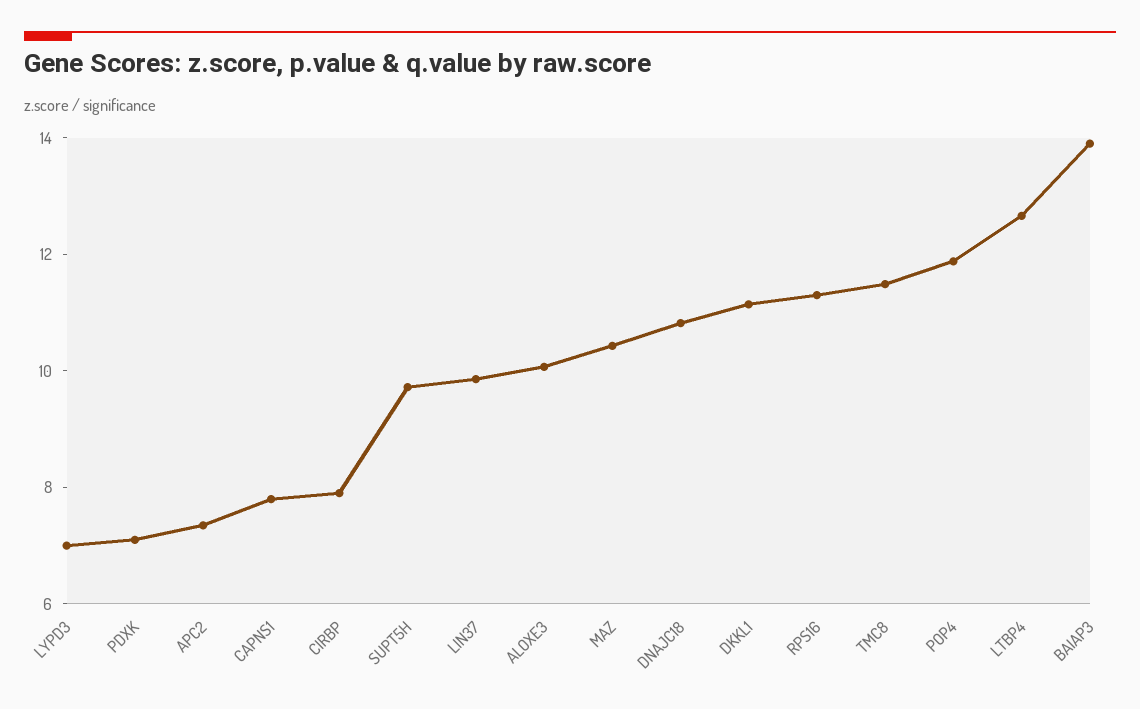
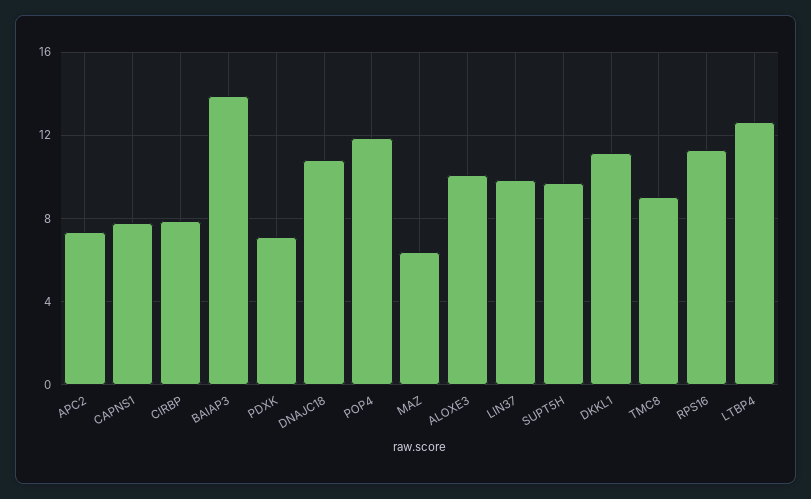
LYPD3: 7 -> none
MAZ: 10.5 -> 6.5
TMC8: 11.5 -> 9

